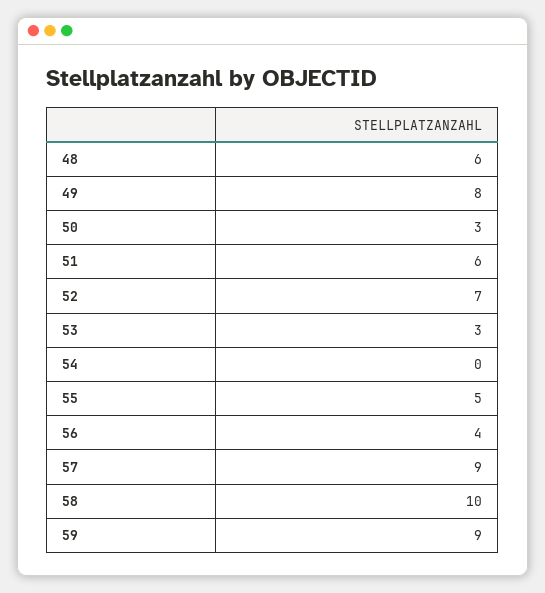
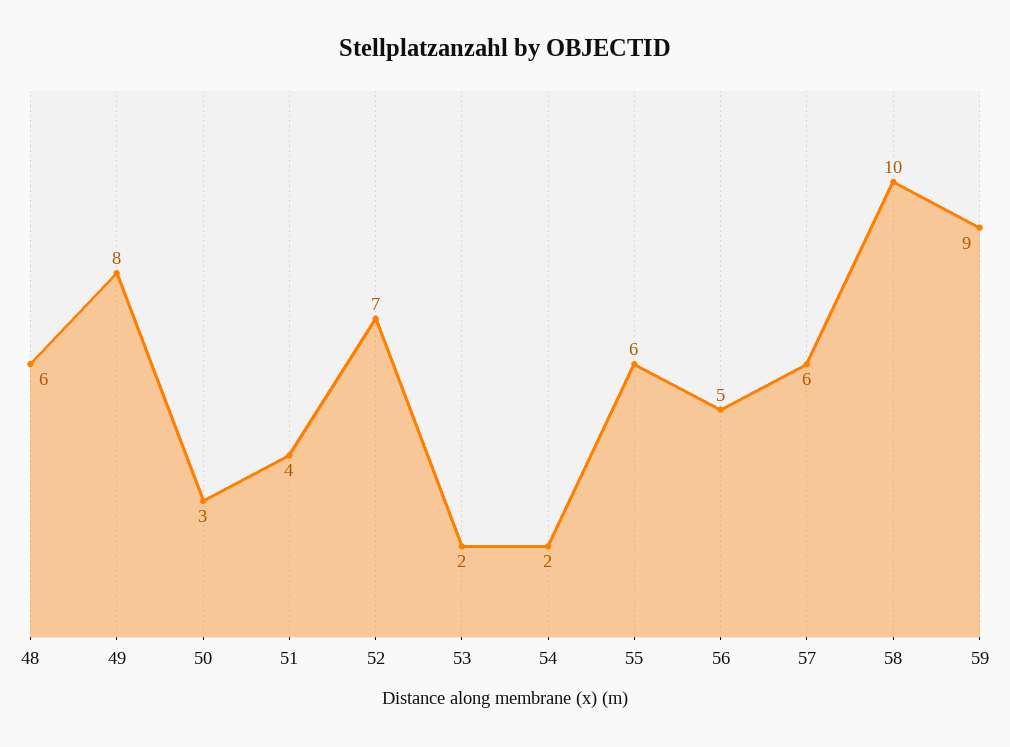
51: 6 -> 4
53: 3 -> 2
54: 0 -> 2
55: 5 -> 6
56: 4 -> 5
57: 9 -> 6

